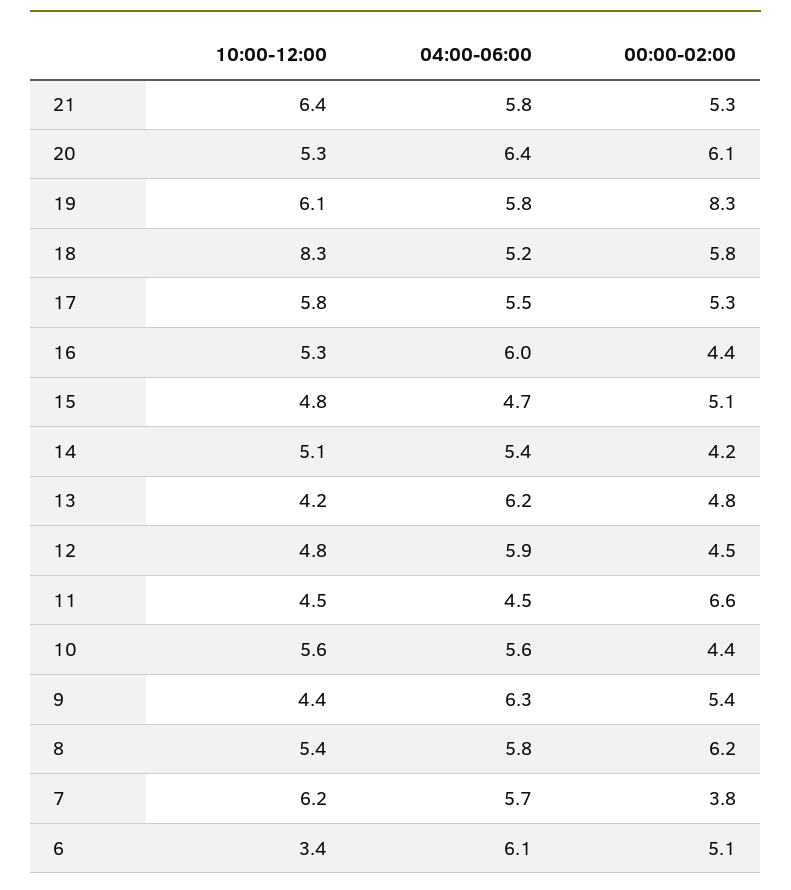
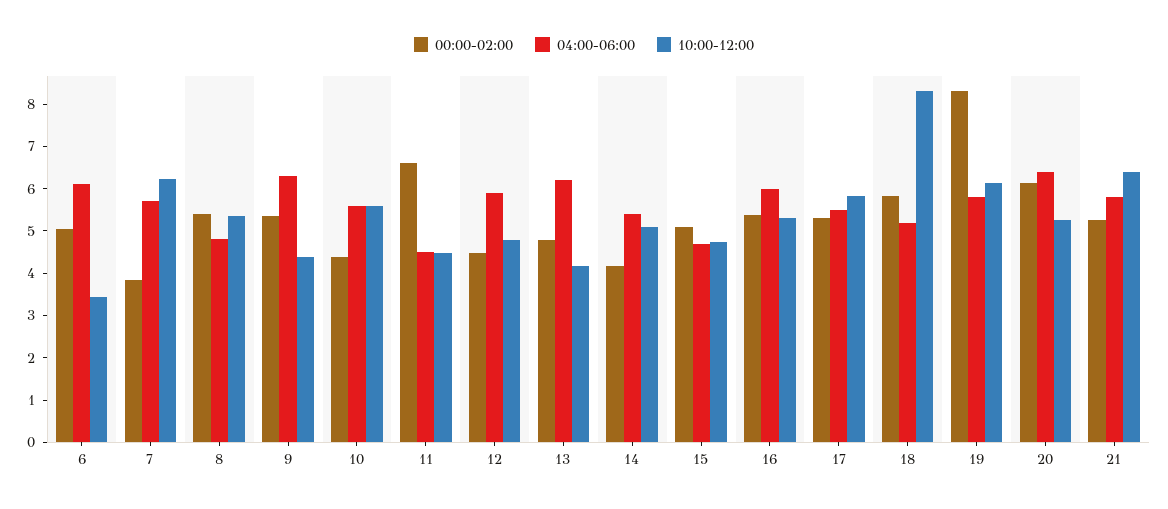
00:00-02:00, 16: 4.4 -> 5.4
04:00-06:00, 8: 5.8 -> 4.8
00:00-02:00, 8: 6.2 -> 5.4

